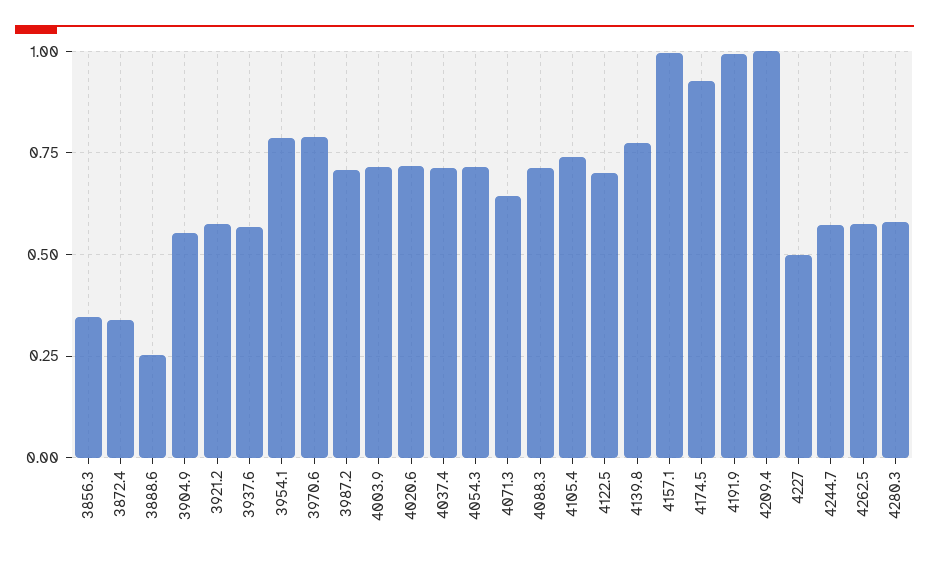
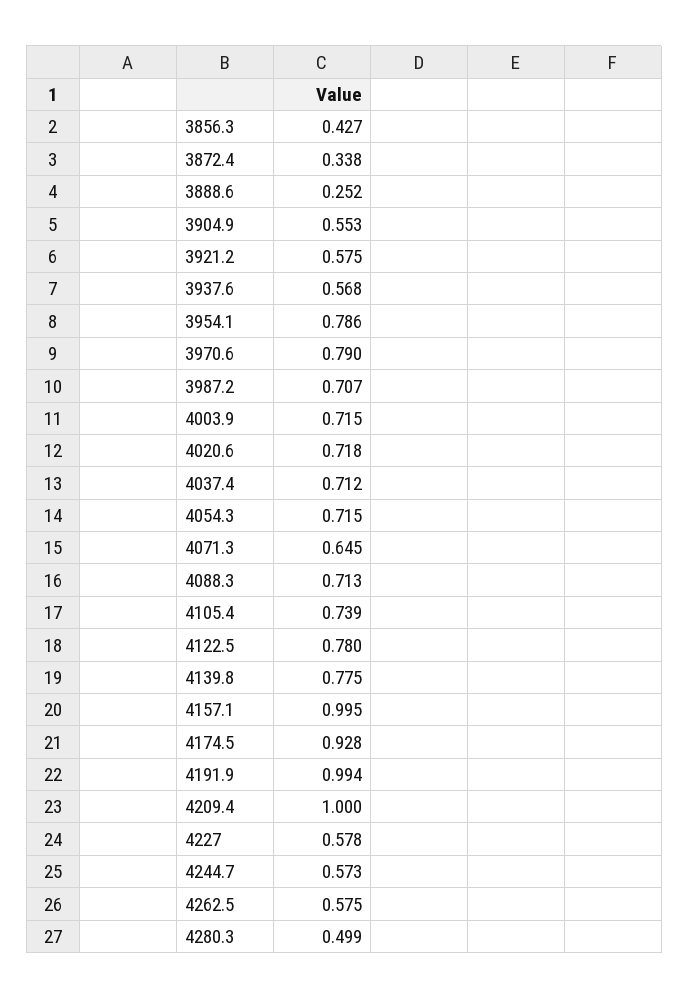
3856.3: 0.35 -> 0.427
4122.5: 0.7 -> 0.78
4227: 0.5 -> 0.578
4280.3: 0.575 -> 0.499

